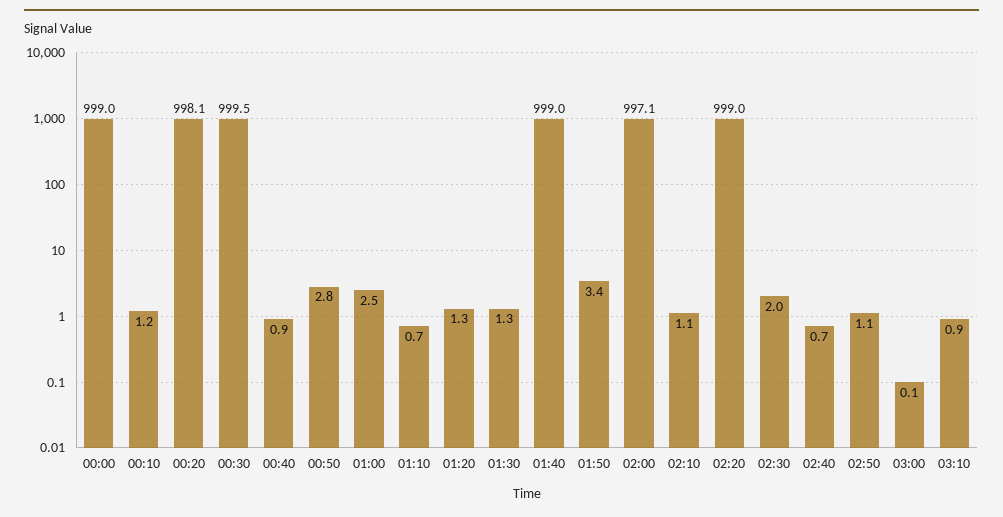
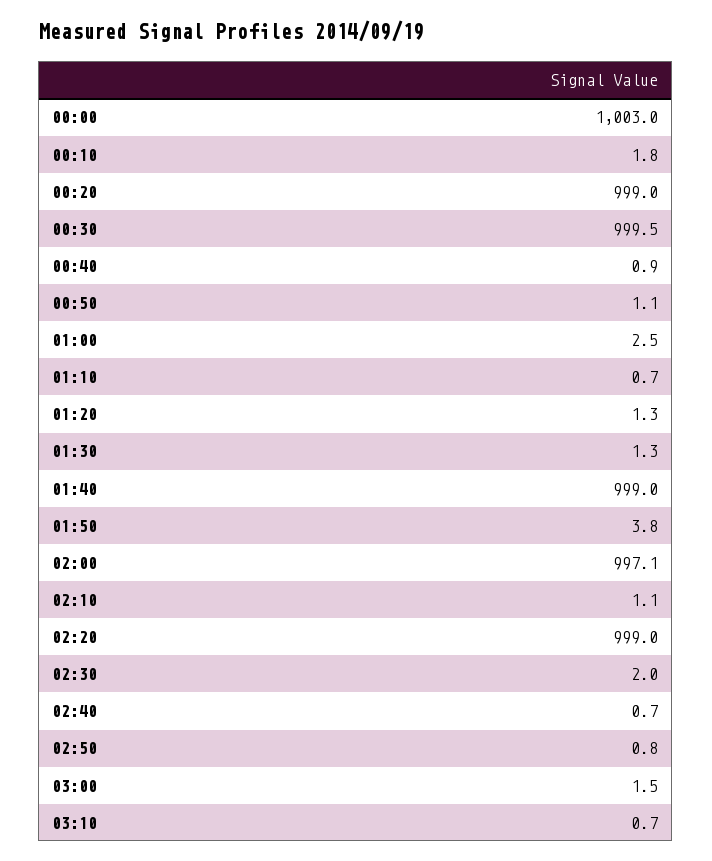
00:00: 999 -> 1003
00:10: 1.2 -> 1.8
00:20: 998.1 -> 999
00:50: 2.8 -> 1.1
01:50: 3.4 -> 3.8
02:50: 1.1 -> 0.8
03:00: 0.1 -> 1.5
03:10: 0.9 -> 0.7

